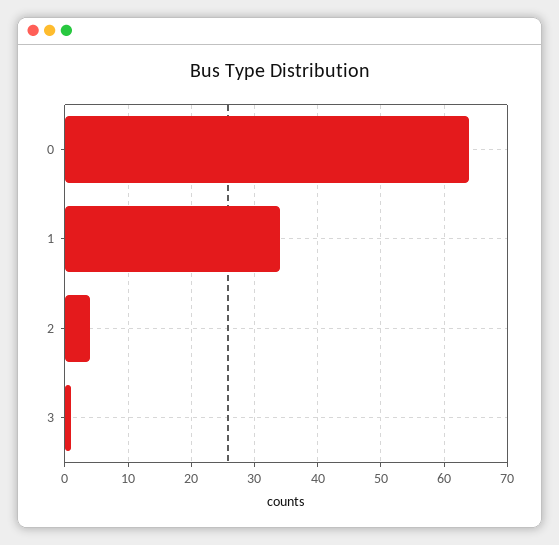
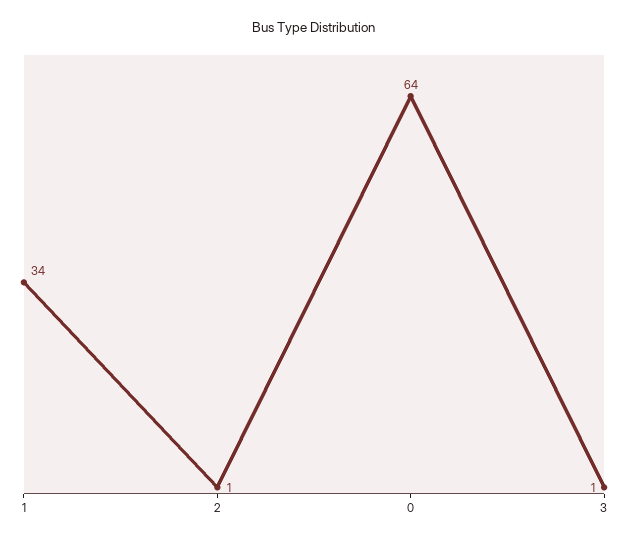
2: 4 -> 1

